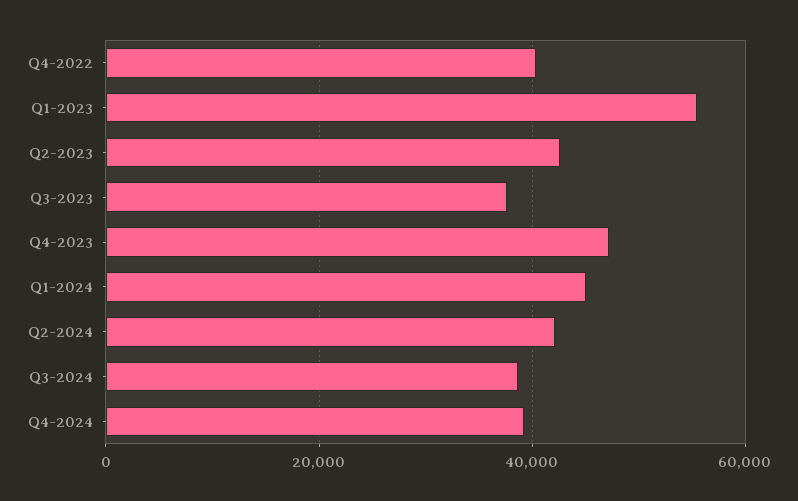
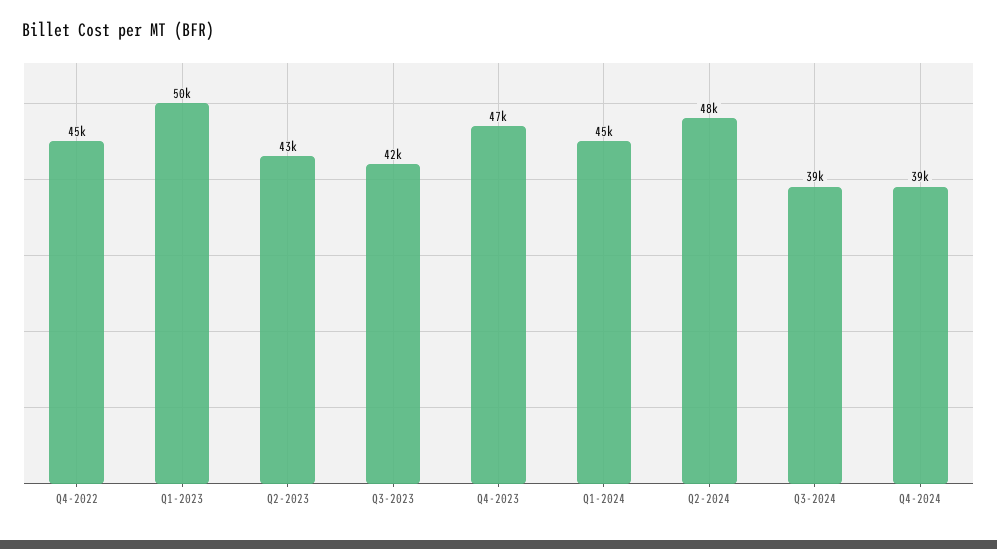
Q4-2022: 40000 -> 45000
Q1-2023: 56000 -> 50000
Q3-2023: 38000 -> 42000
Q2-2024: 42000 -> 48000

